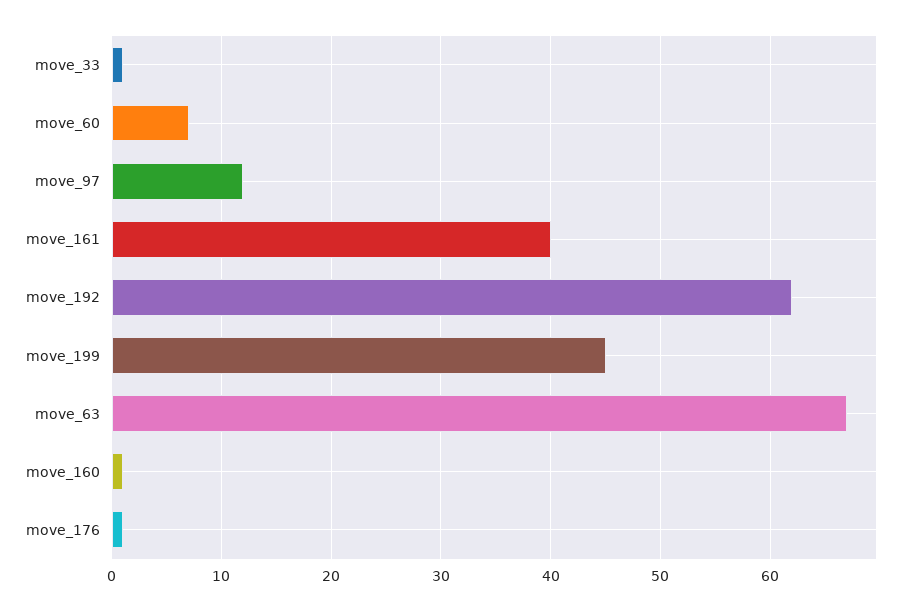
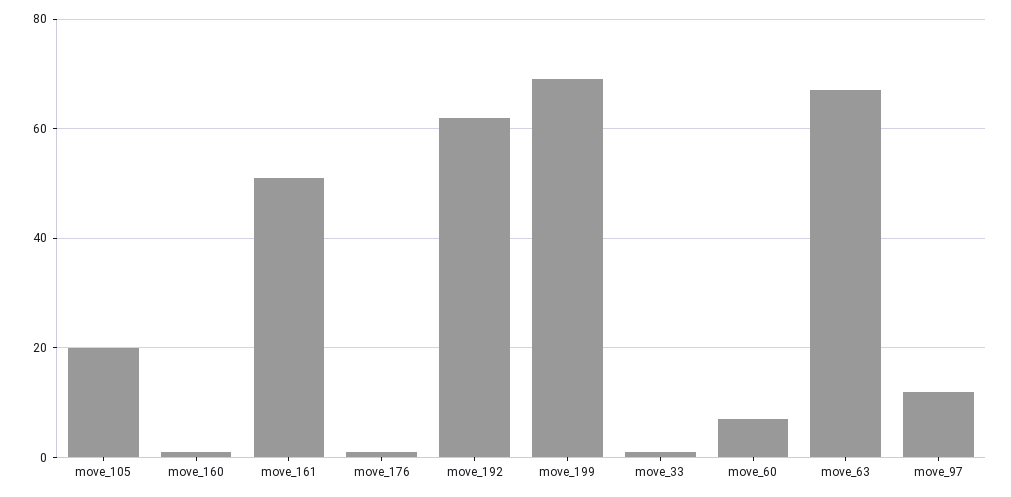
move_161: 40 -> 50
move_199: 45 -> 70
move_105: none -> 20

